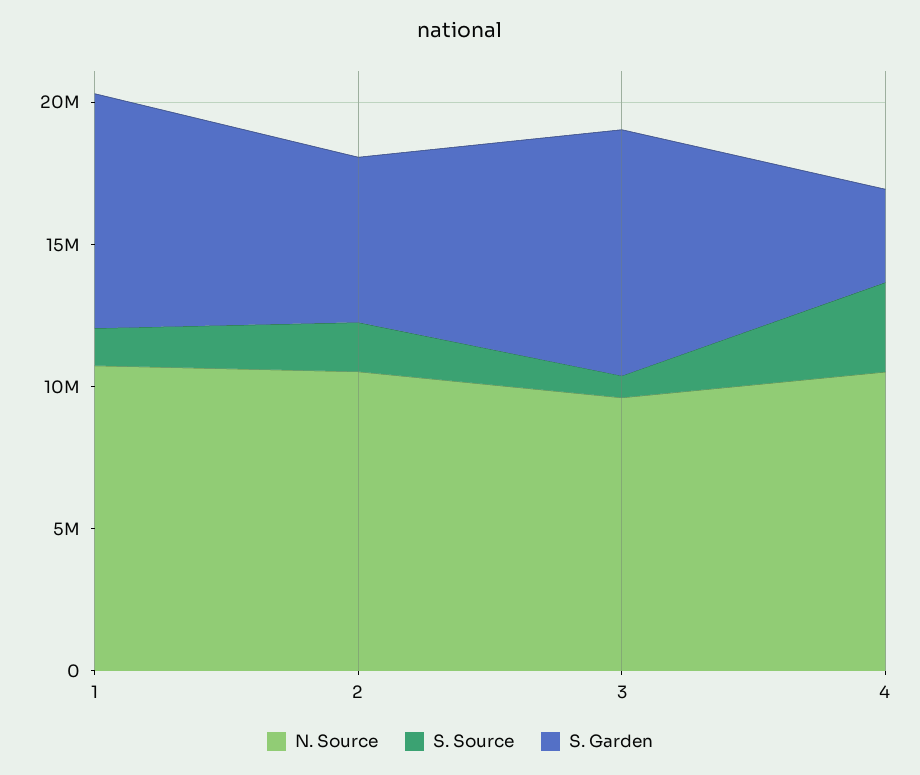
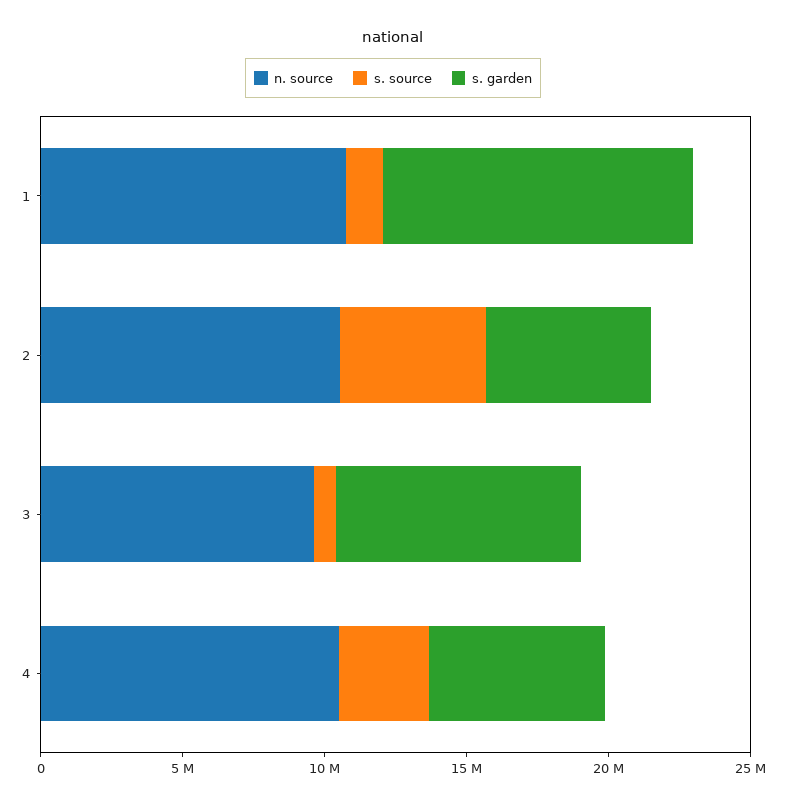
S. Garden, 1: 8000000 -> 11000000
S. Source, 2: 2000000 -> 5000000
S. Garden, 4: 3000000 -> 6000000

